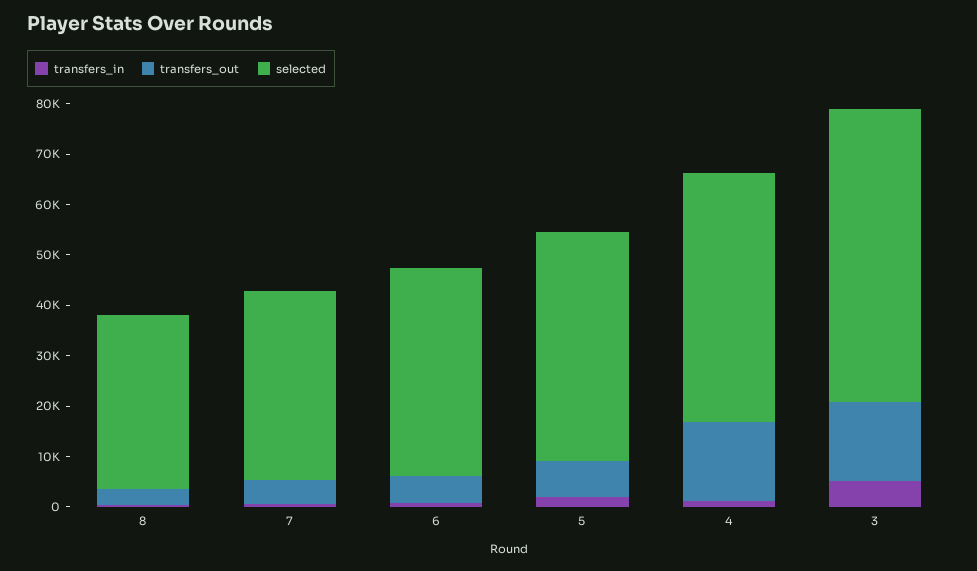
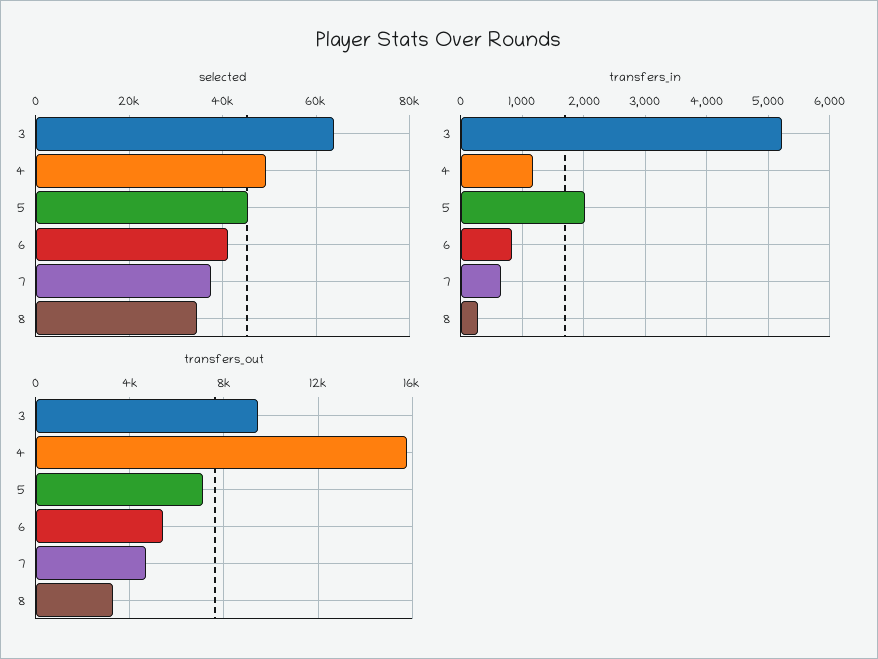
transfers_out, 3: 16000 -> 9500
selected, 3: 58000 -> 64000

